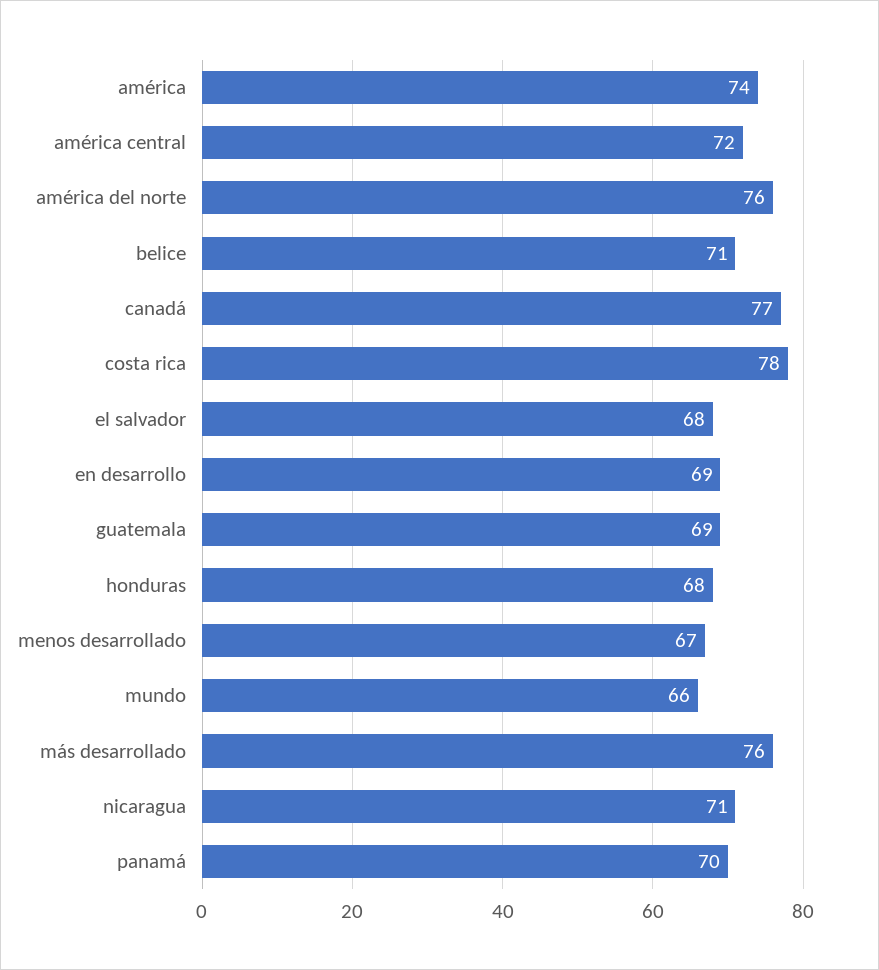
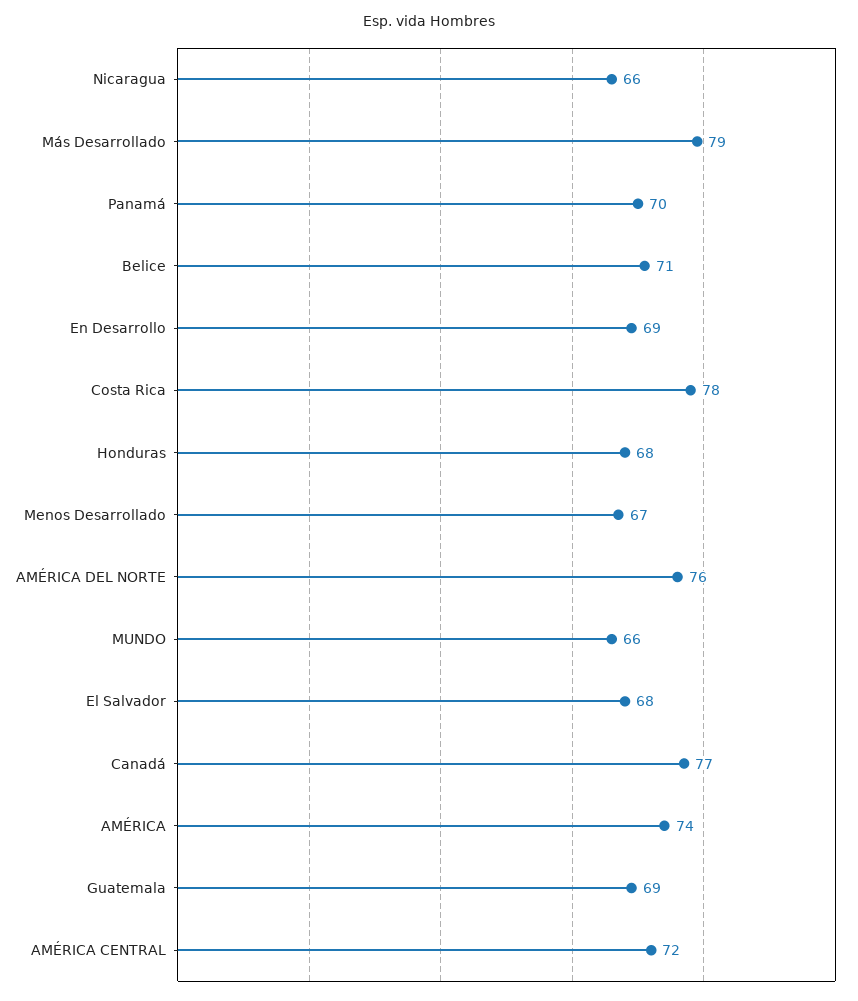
más desarrollado: 76 -> 79
nicaragua: 71 -> 66

